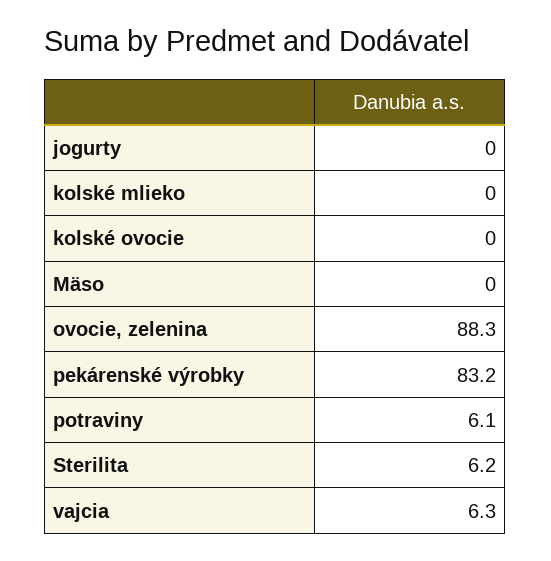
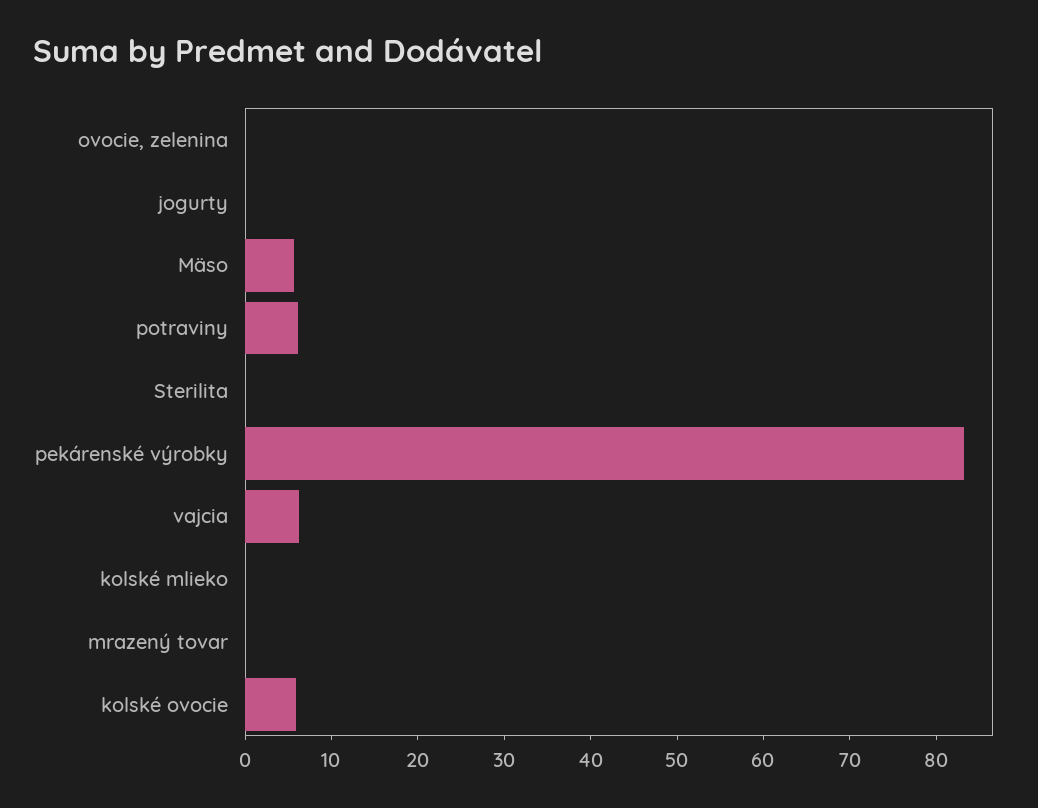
kolské ovocie: 0 -> 6
Mäso: 0 -> 6
ovocie, zelenina: 88.3 -> 0
Sterilita: 6.2 -> 0
mrazený tovar: none -> 0

